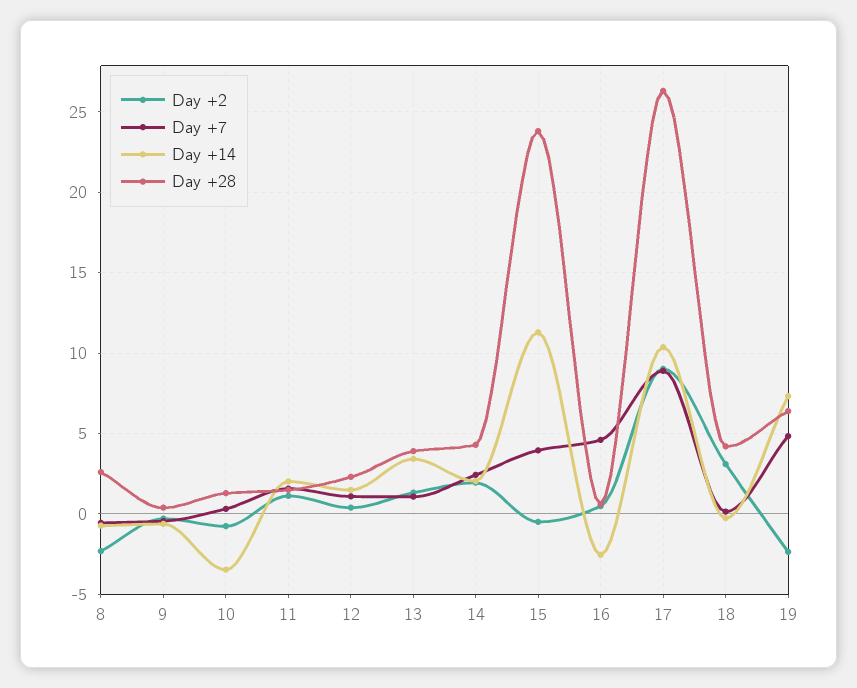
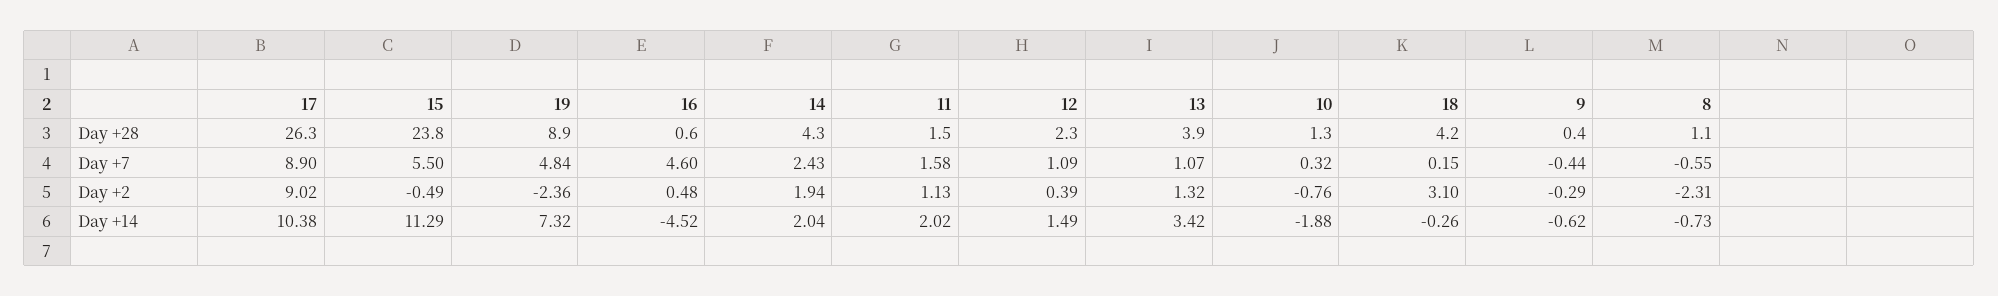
Day +28, 8: 2.5 -> 1.1
Day +14, 10: -3.5 -> -1.88
Day +7, 15: 4 -> 5.5
Day +14, 16: -2.5 -> -4.52
Day +28, 19: 6.5 -> 8.9

